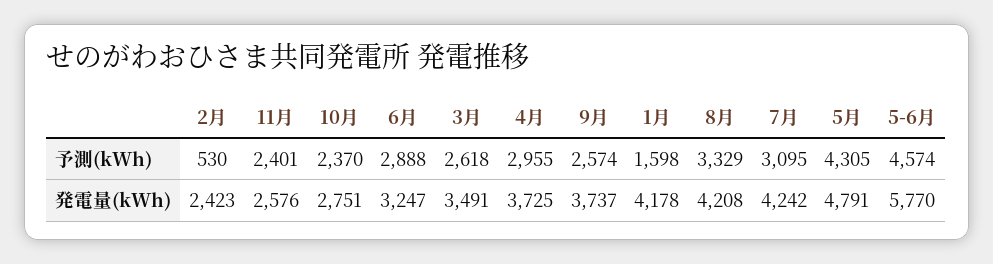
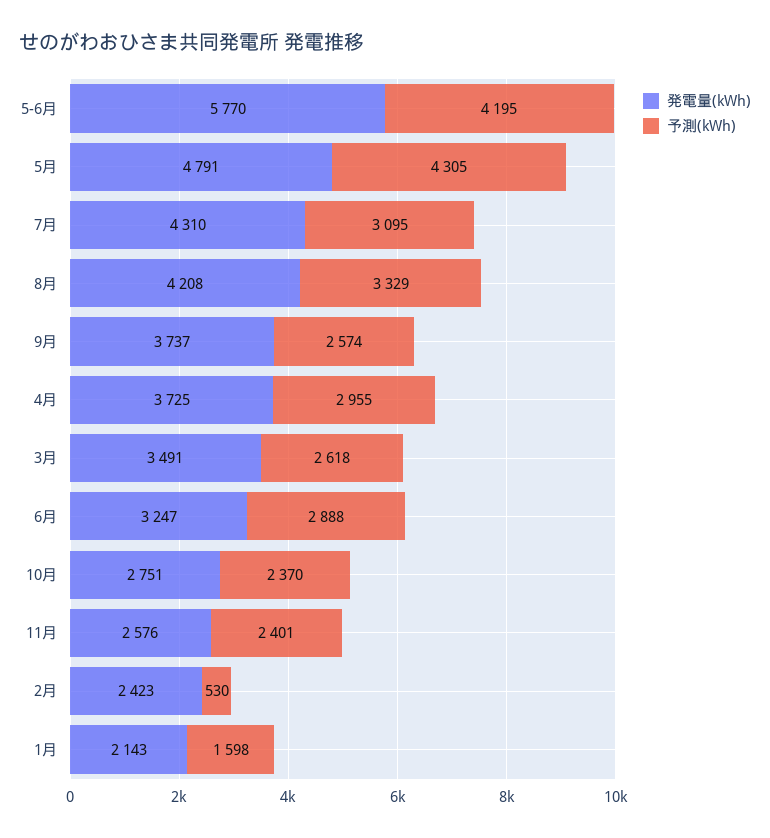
予測(kWh), 5-6月: 4574 -> 4195
発電量(kWh), 1月: 4178 -> 2143
発電量(kWh), 7月: 4242 -> 4310

